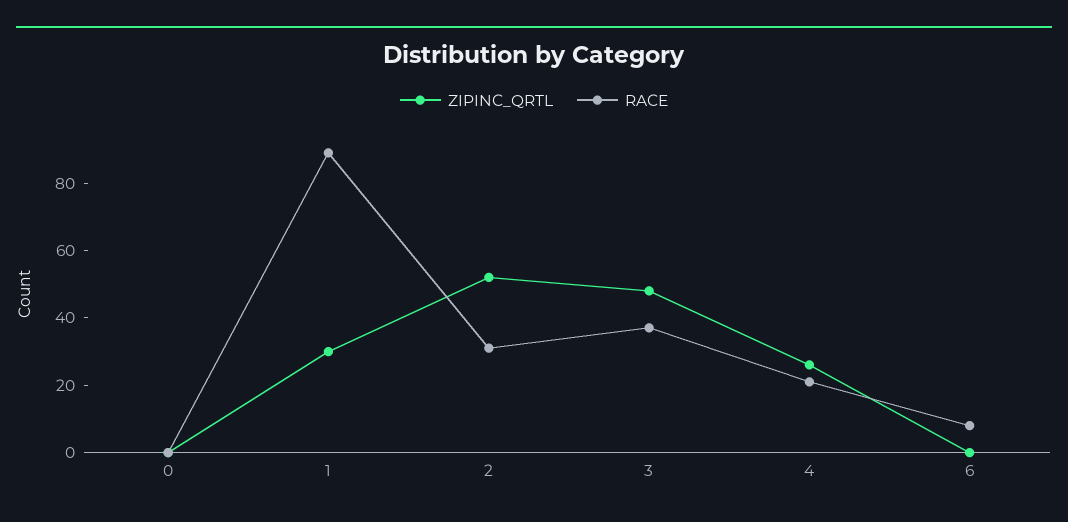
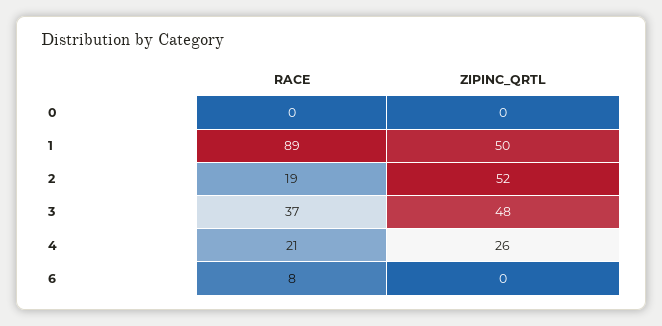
ZIPINC_QRTL, 1: 30 -> 50
RACE, 2: 30 -> 19

